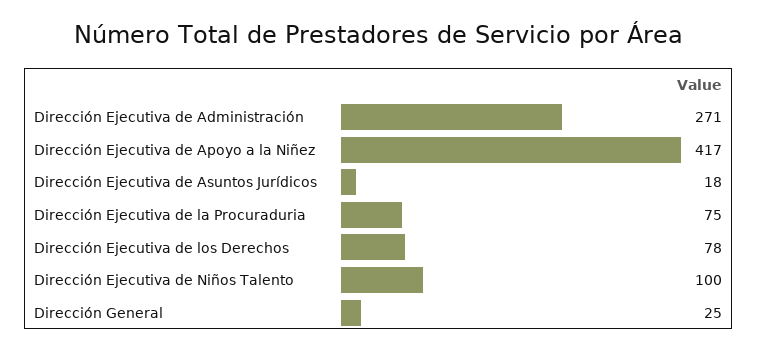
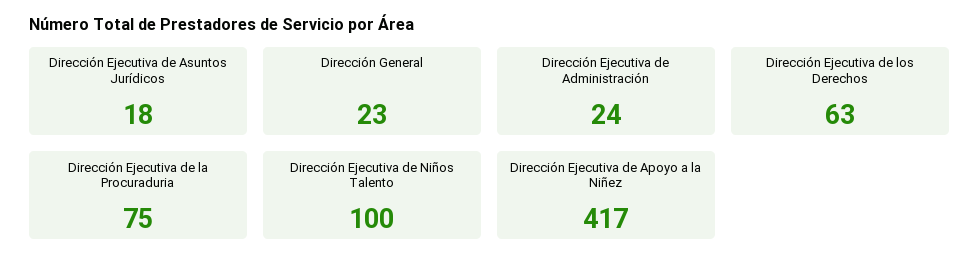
Dirección Ejecutiva de Administración: 271 -> 24
Dirección Ejecutiva de los Derechos: 78 -> 63
Dirección General: 25 -> 23

